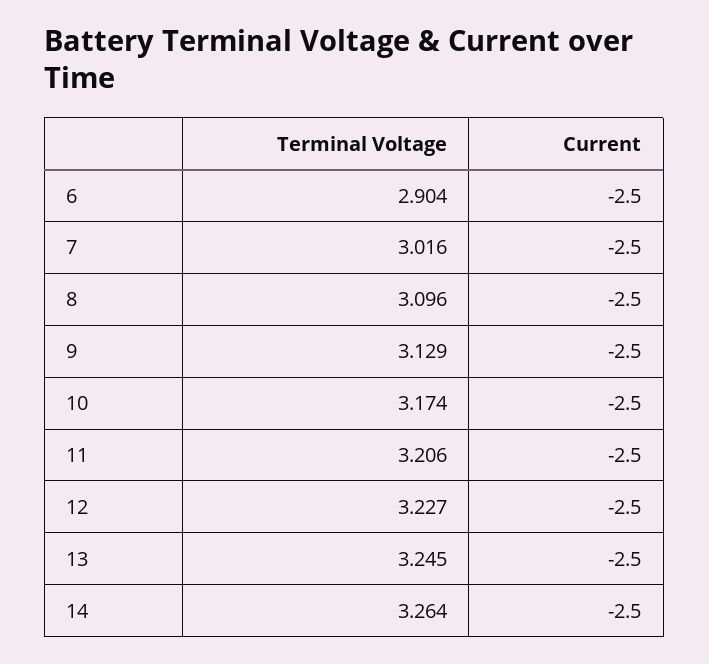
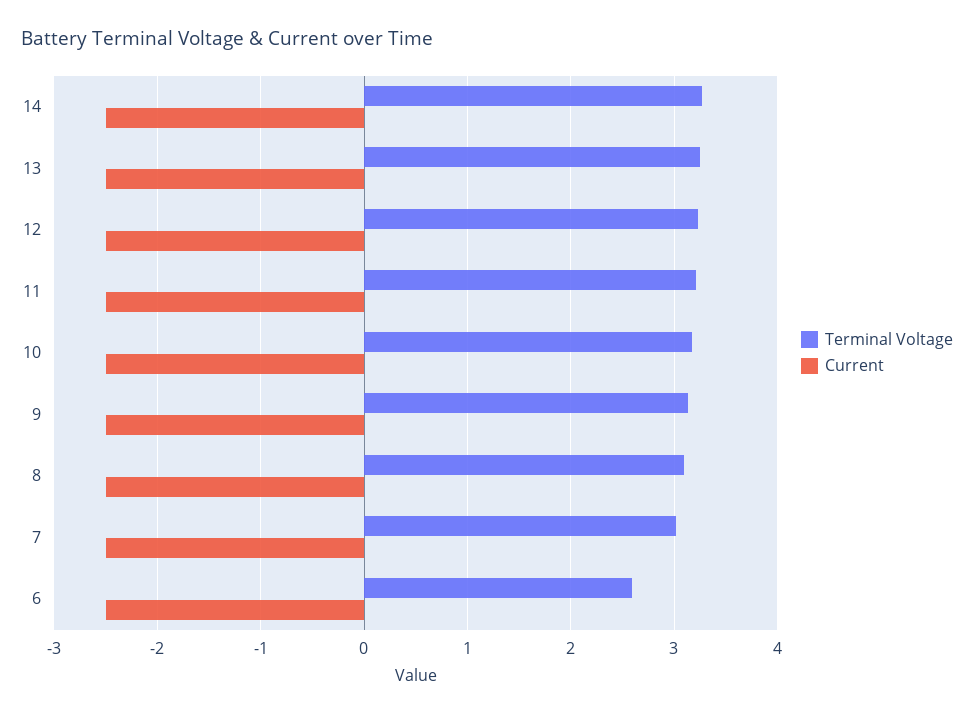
Terminal Voltage, 6: 2.904 -> 2.6

